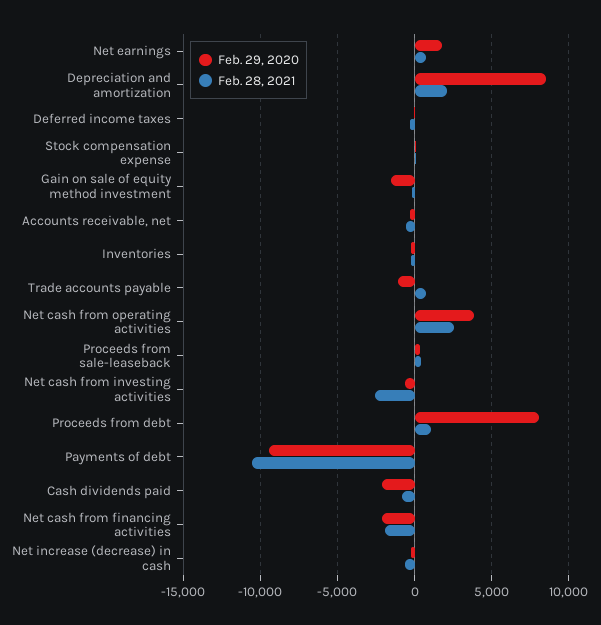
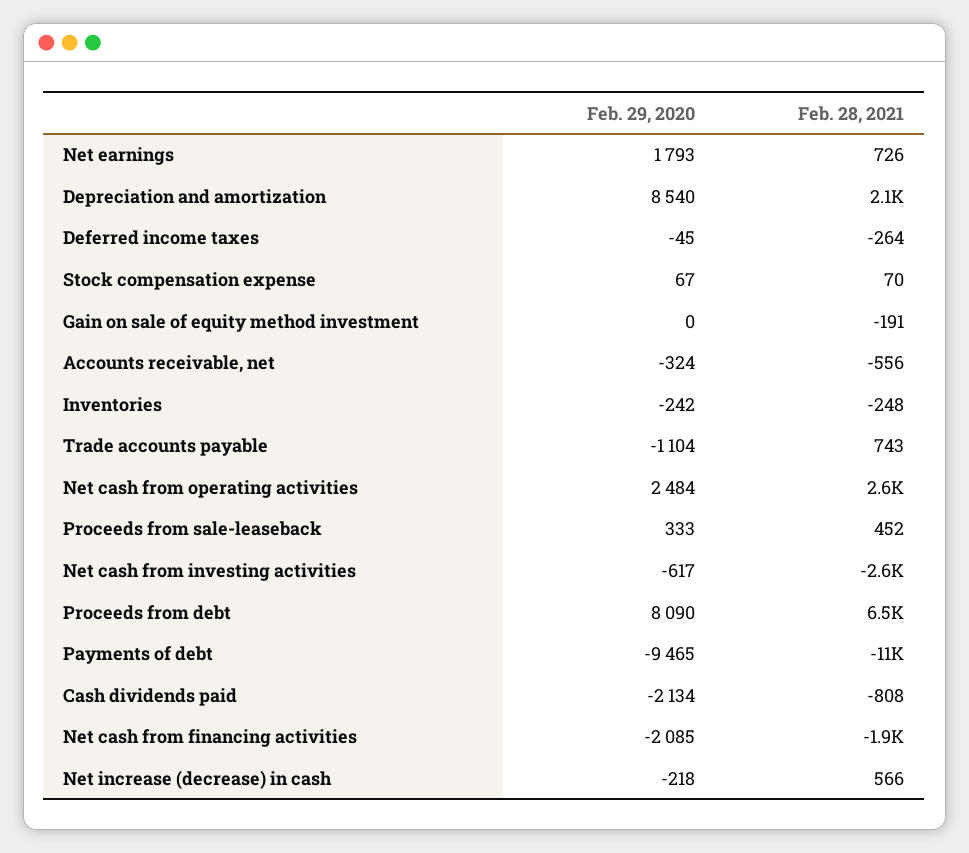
Feb. 29, 2020, Gain on sale of equity method investment: -1500 -> 0
Feb. 29, 2020, Net cash from operating activities: 4000 -> 2484
Feb. 28, 2021, Proceeds from debt: 1000 -> 6500
Feb. 28, 2021, Net increase (decrease) in cash: -500 -> 566

